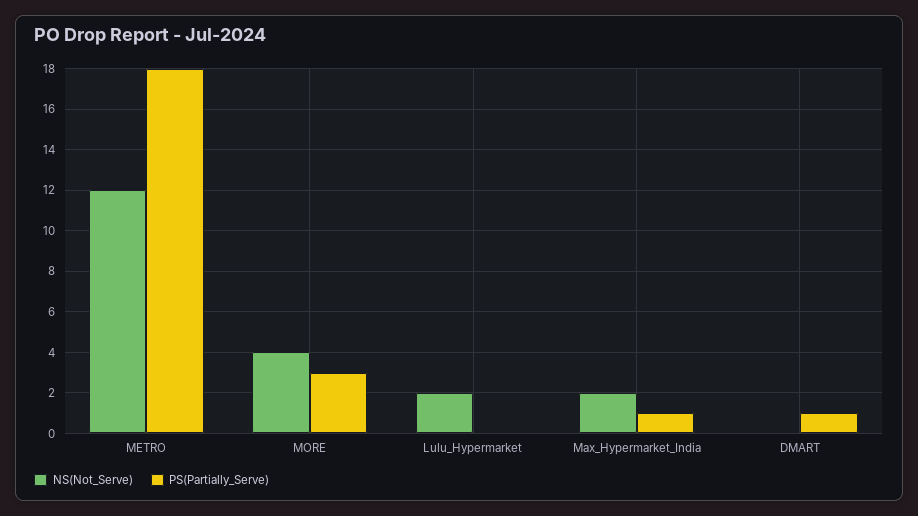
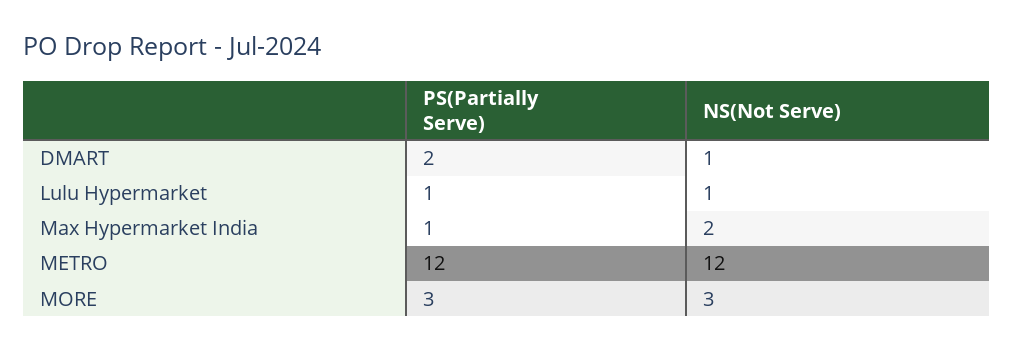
PS(Partially_Serve), METRO: 18 -> 12
NS(Not_Serve), MORE: 4 -> 3
NS(Not_Serve), Lulu_Hypermarket: 2 -> 1
PS(Partially_Serve), Lulu_Hypermarket: 0 -> 1
NS(Not_Serve), DMART: 0 -> 1
PS(Partially_Serve), DMART: 1 -> 2

